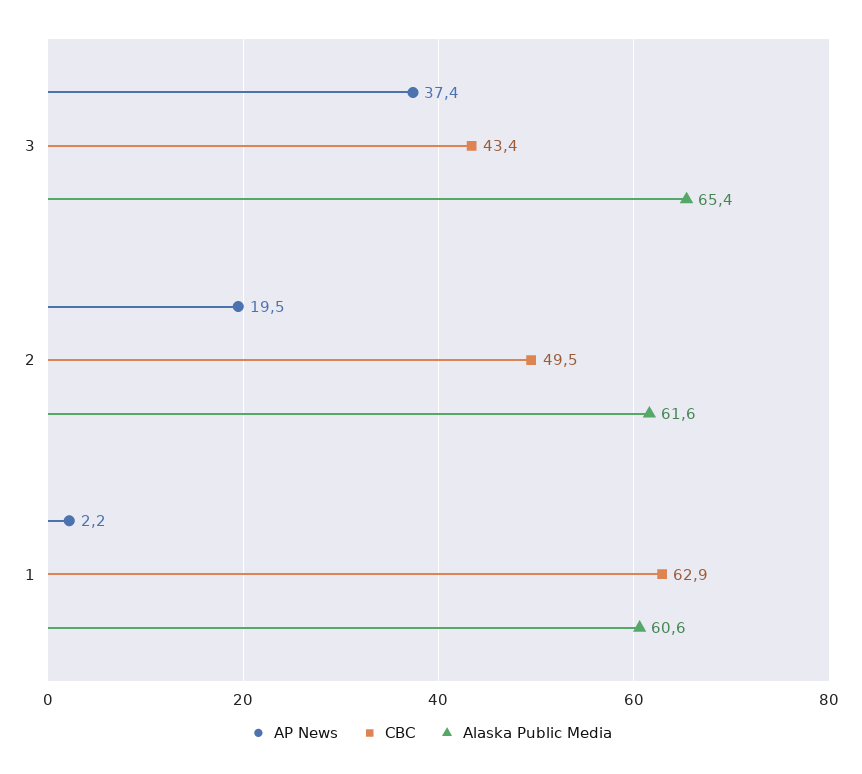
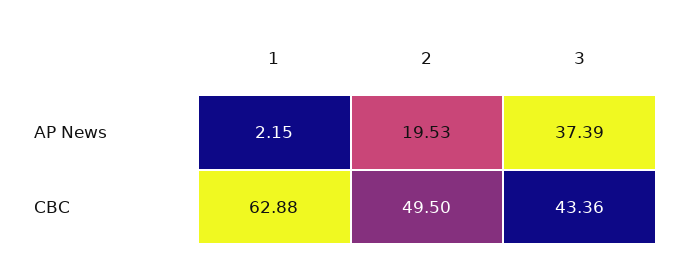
Alaska Public Media, 3: 65.4 -> none
Alaska Public Media, 2: 61.6 -> none
Alaska Public Media, 1: 60.6 -> none

